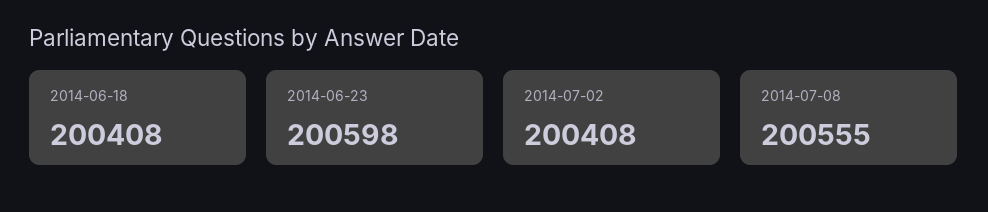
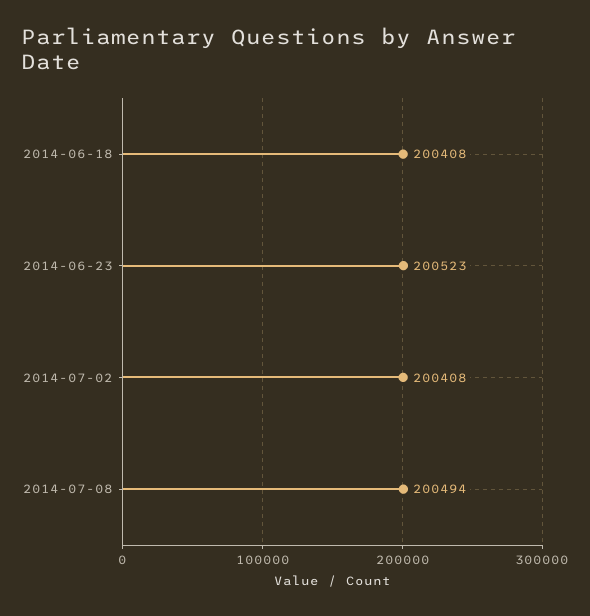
2014-06-23: 200598 -> 200523
2014-07-08: 200555 -> 200494

